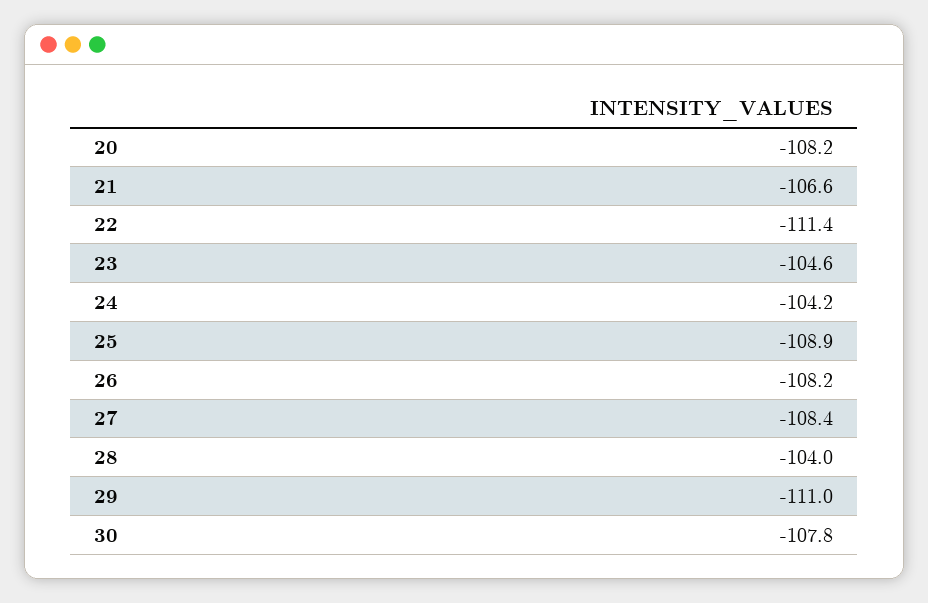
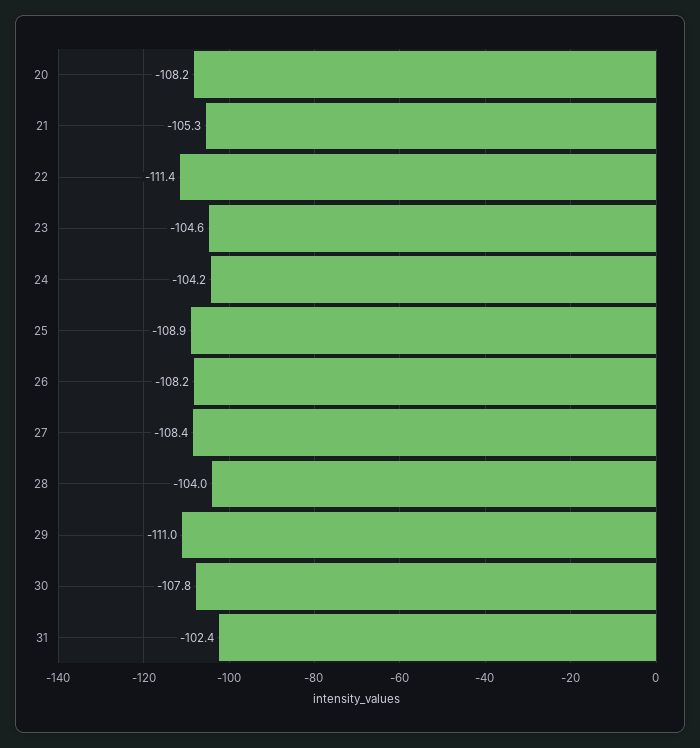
21: -106.6 -> -105.3
31: none -> -102.4

